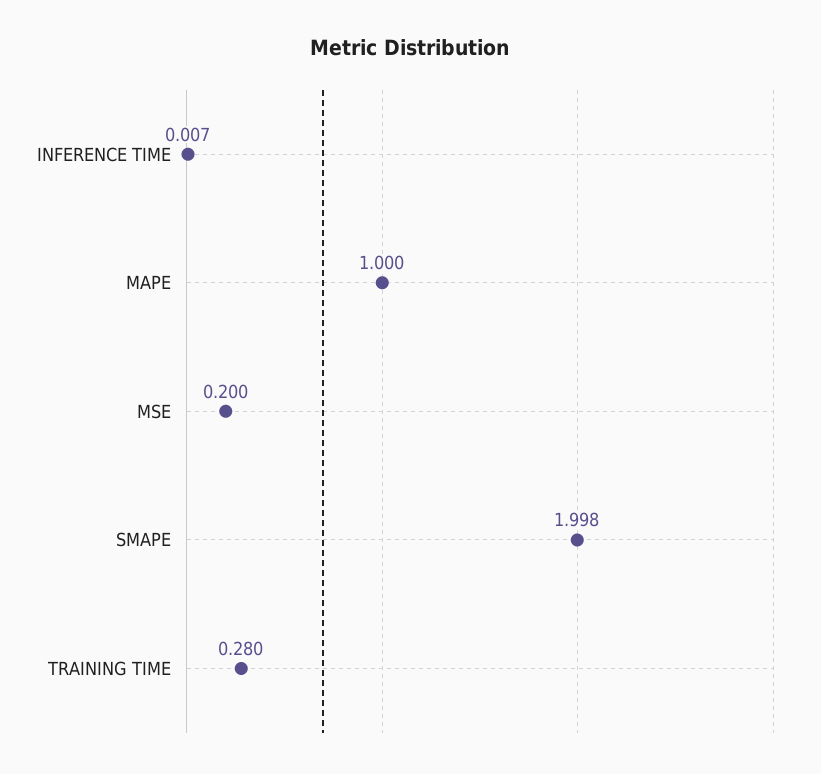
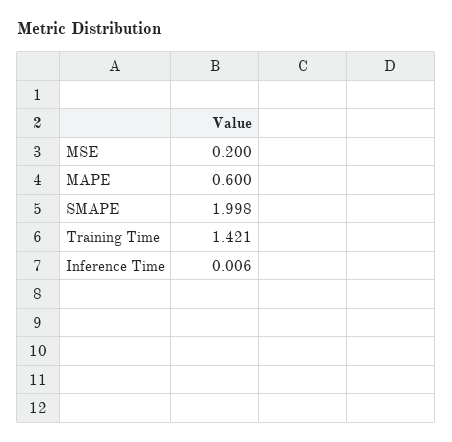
INFERENCE TIME: 0.007 -> 0.006
MAPE: 1 -> 0.6
TRAINING TIME: 0.28 -> 1.421

